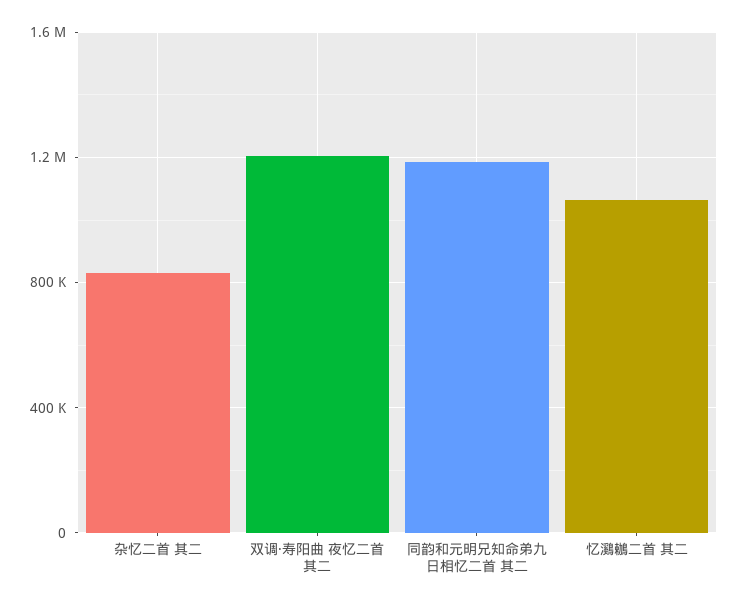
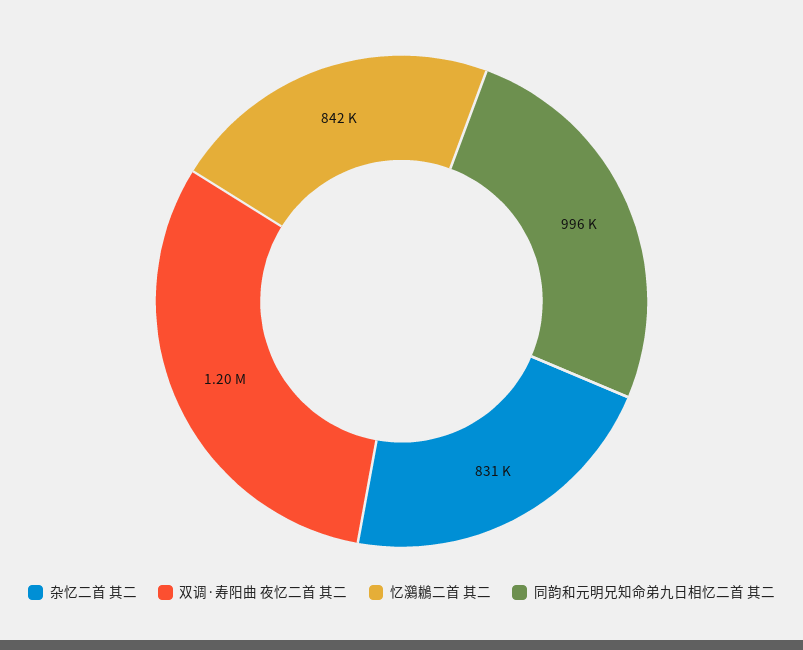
同韵和元明兄知命弟九日相忆二首 其二: 1200000 -> 996000
忆鸂鶒二首 其二: 1050000 -> 842000

